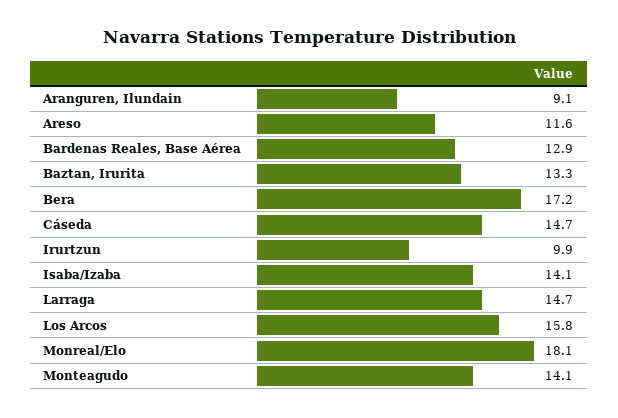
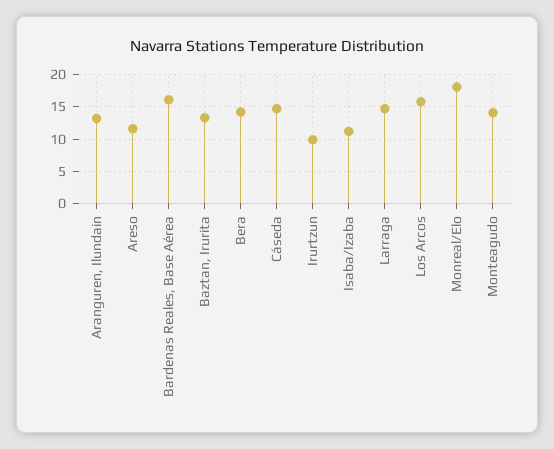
Aranguren, Ilundain: 9.1 -> 13
Bardenas Reales, Base Aérea: 12.9 -> 16
Bera: 17.2 -> 14
Isaba/Izaba: 14.1 -> 11

